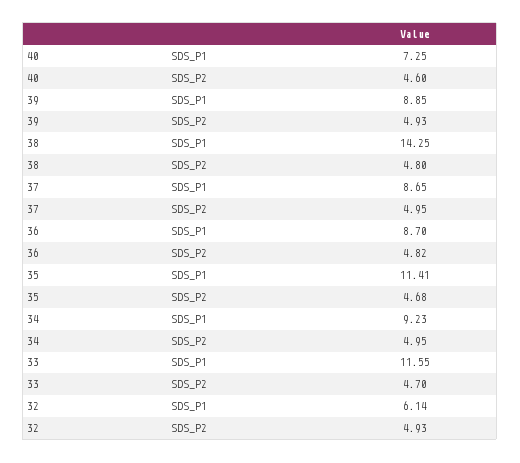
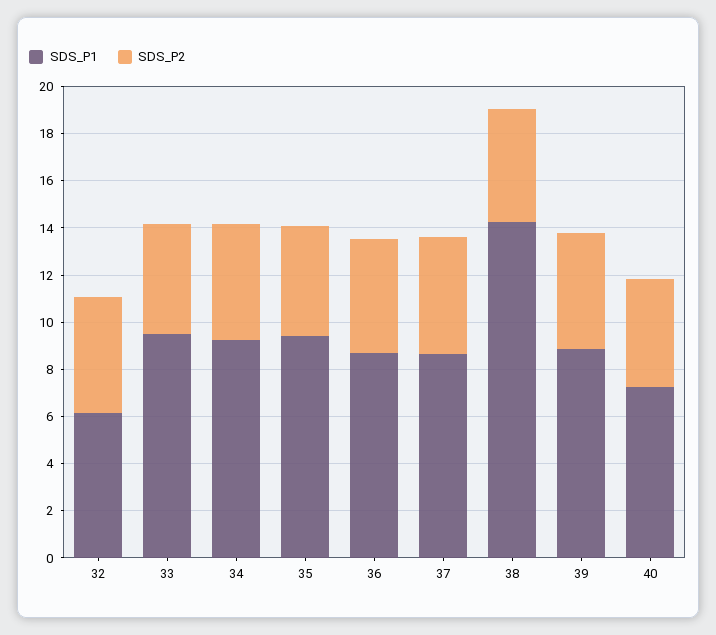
SDS_P1, 35: 11.41 -> 9.5
SDS_P1, 33: 11.55 -> 9.5

